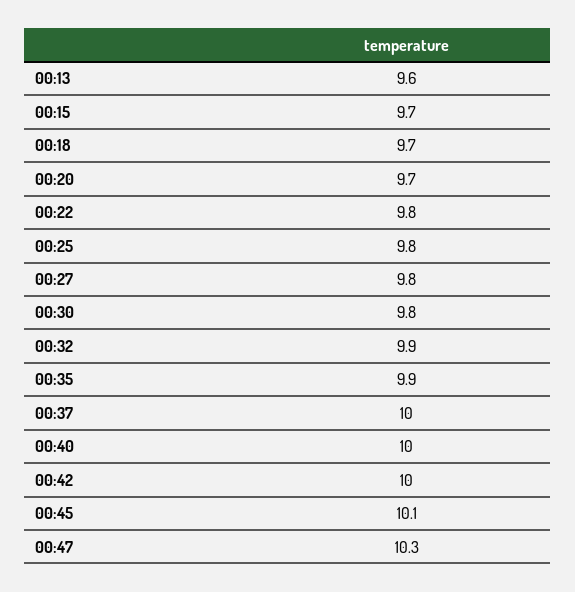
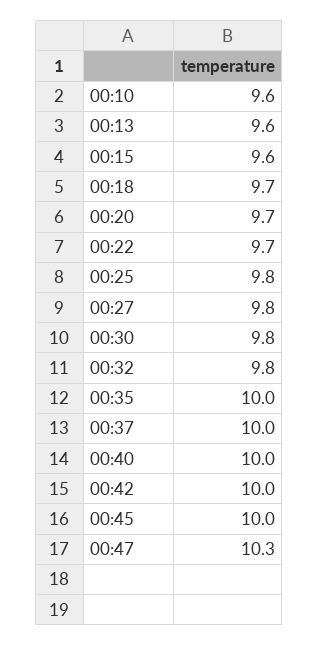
00:15: 9.7 -> 9.6
00:22: 9.8 -> 9.7
00:32: 9.9 -> 9.8
00:35: 9.9 -> 10
00:45: 10.1 -> 10
00:10: none -> 9.6

